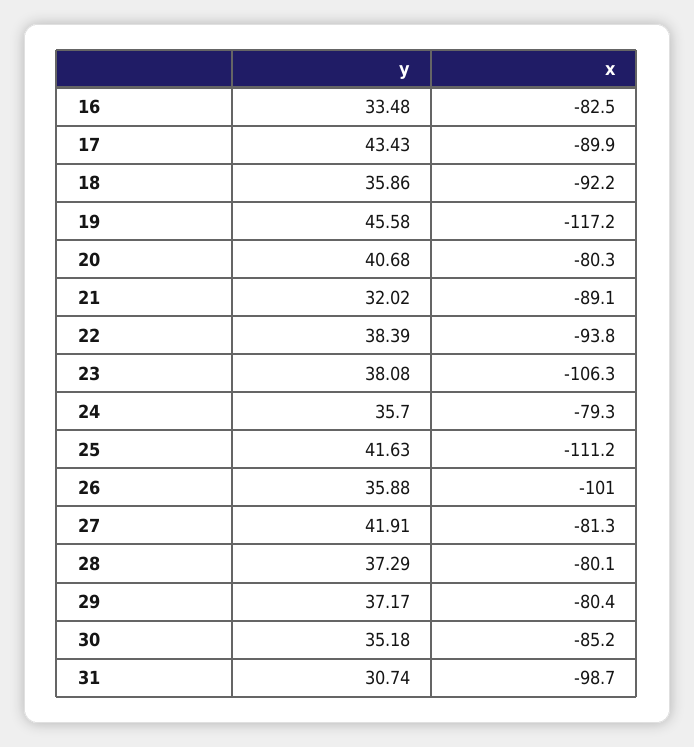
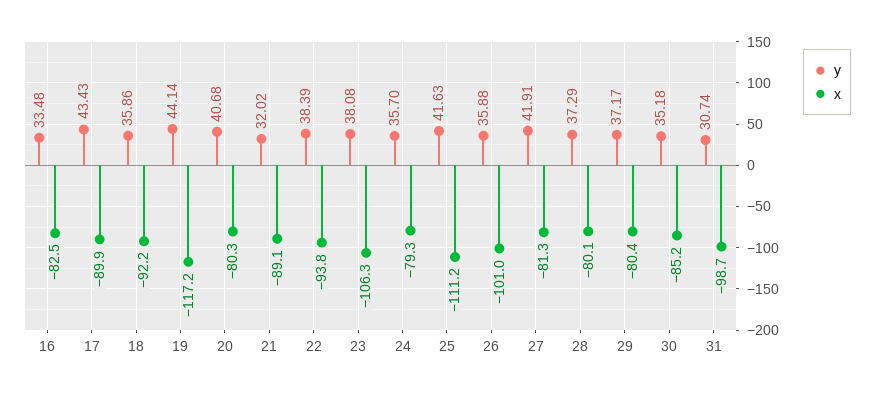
y, 19: 45.58 -> 44.14

